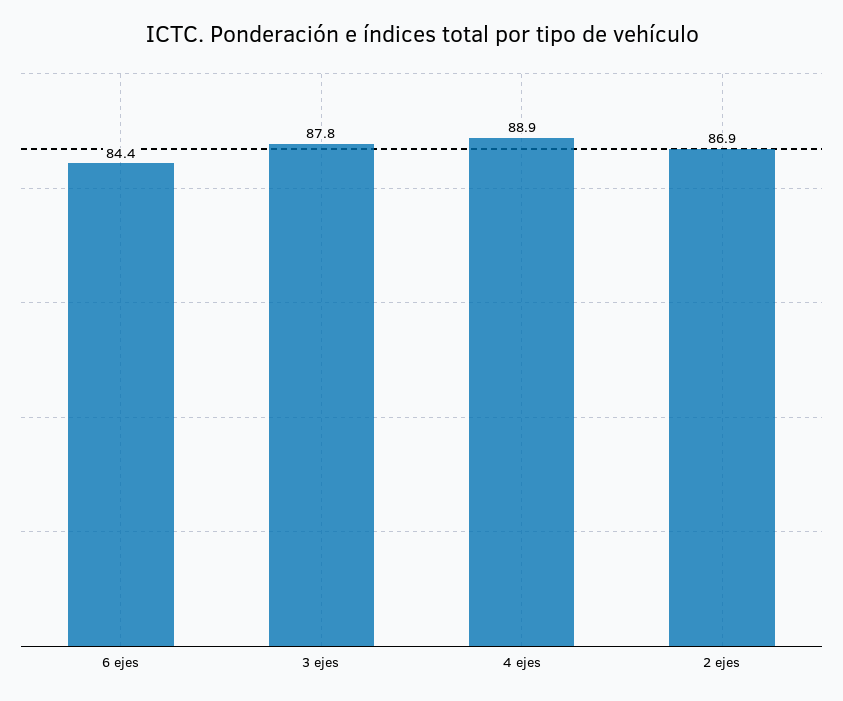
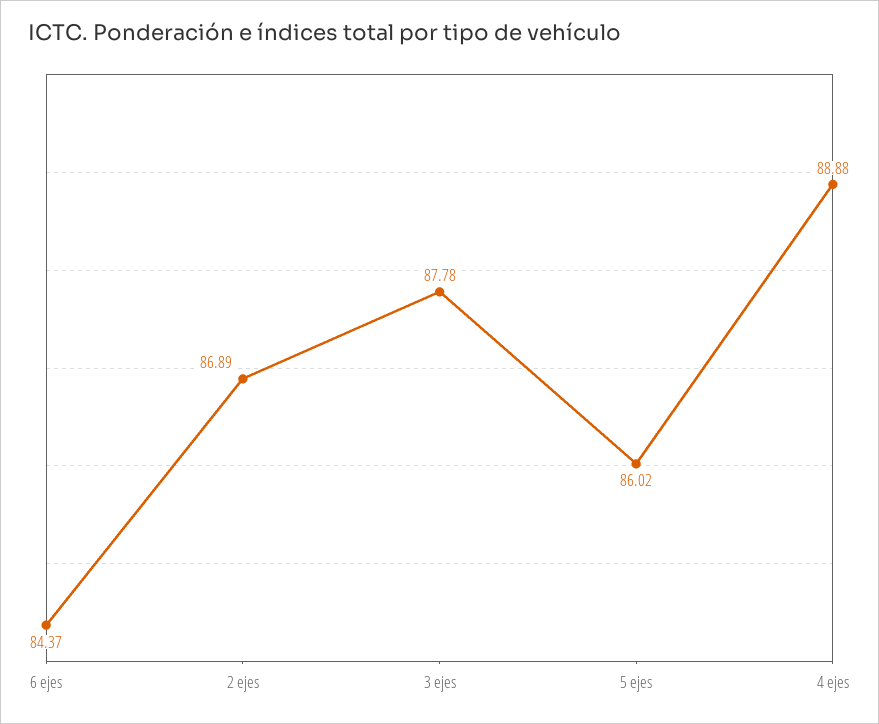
5 ejes: none -> 86.02

